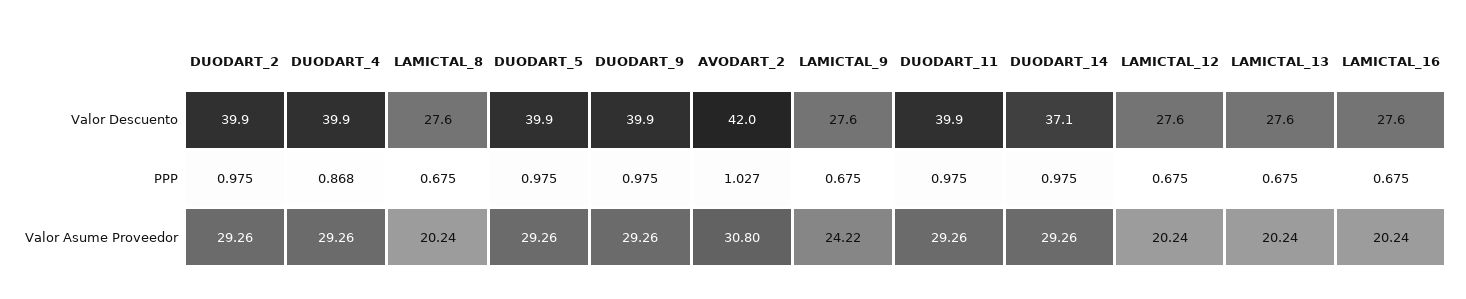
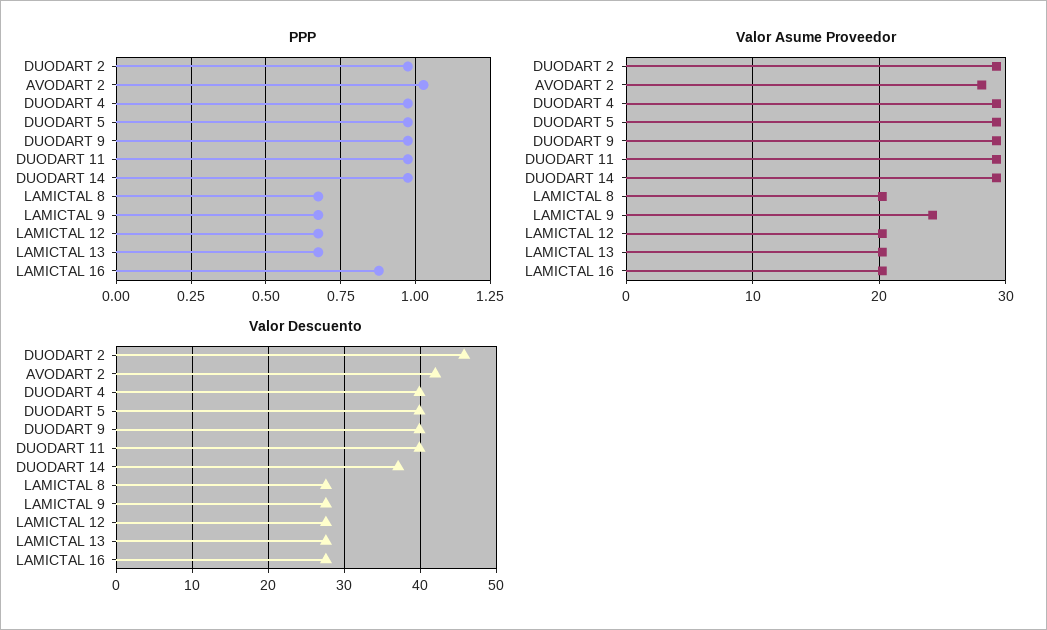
Valor Descuento, DUODART_2: 39.9 -> 46
PPP, DUODART_4: 0.868 -> 0.975
PPP, LAMICTAL_16: 0.675 -> 0.875
Valor Asume Proveedor, AVODART_2: 30.8 -> 28

